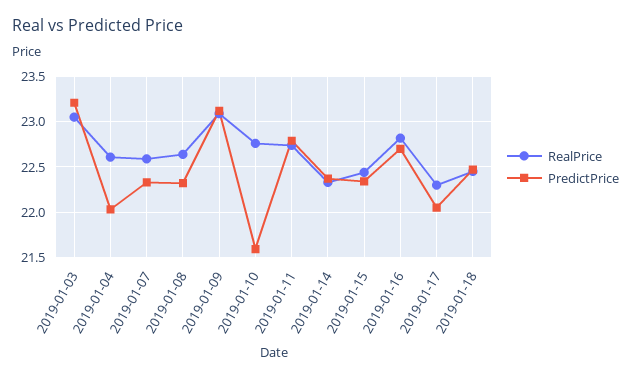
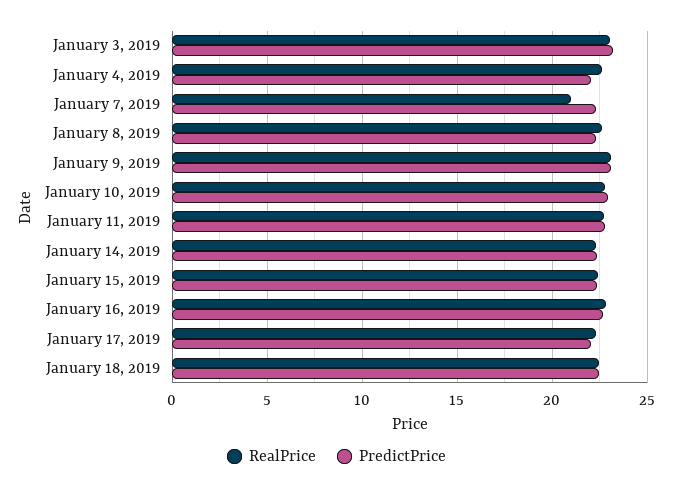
RealPrice, 2019-01-07: 22.6 -> 21
PredictPrice, 2019-01-10: 21.6 -> 23

